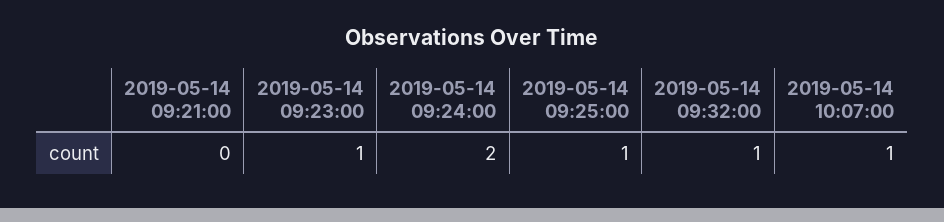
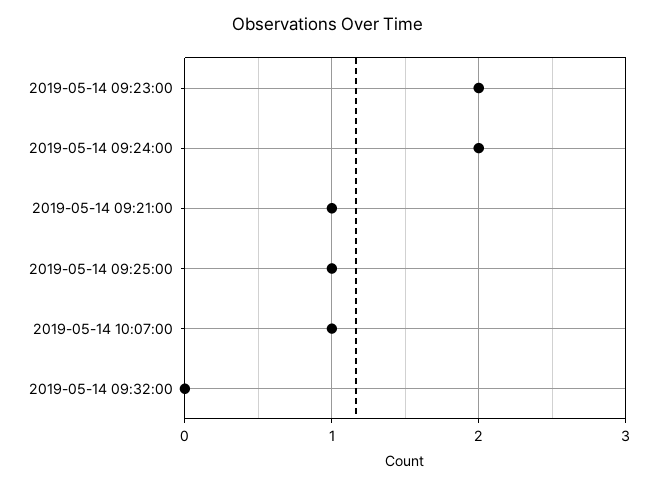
2019-05-14 09:21:00: 0 -> 1
2019-05-14 09:23:00: 1 -> 2
2019-05-14 09:32:00: 1 -> 0

